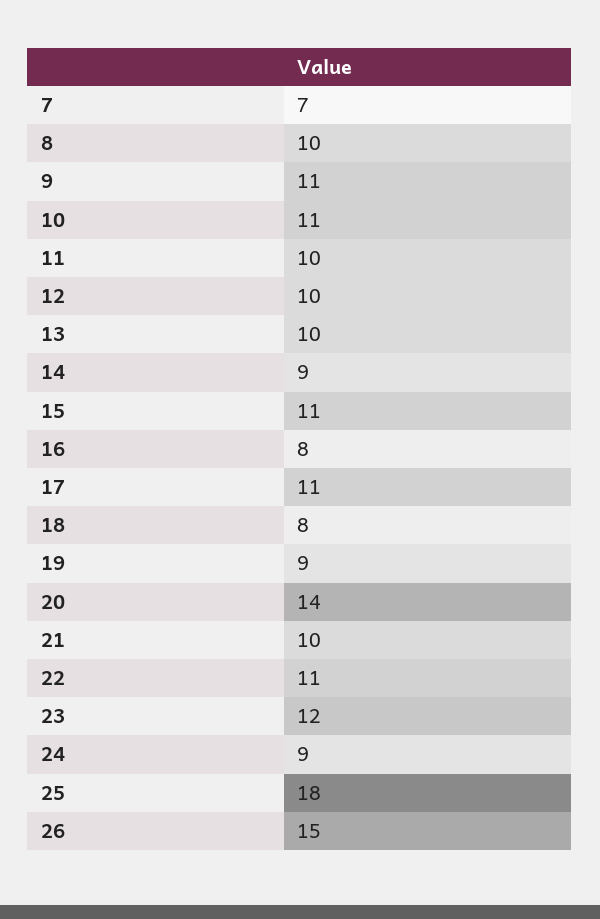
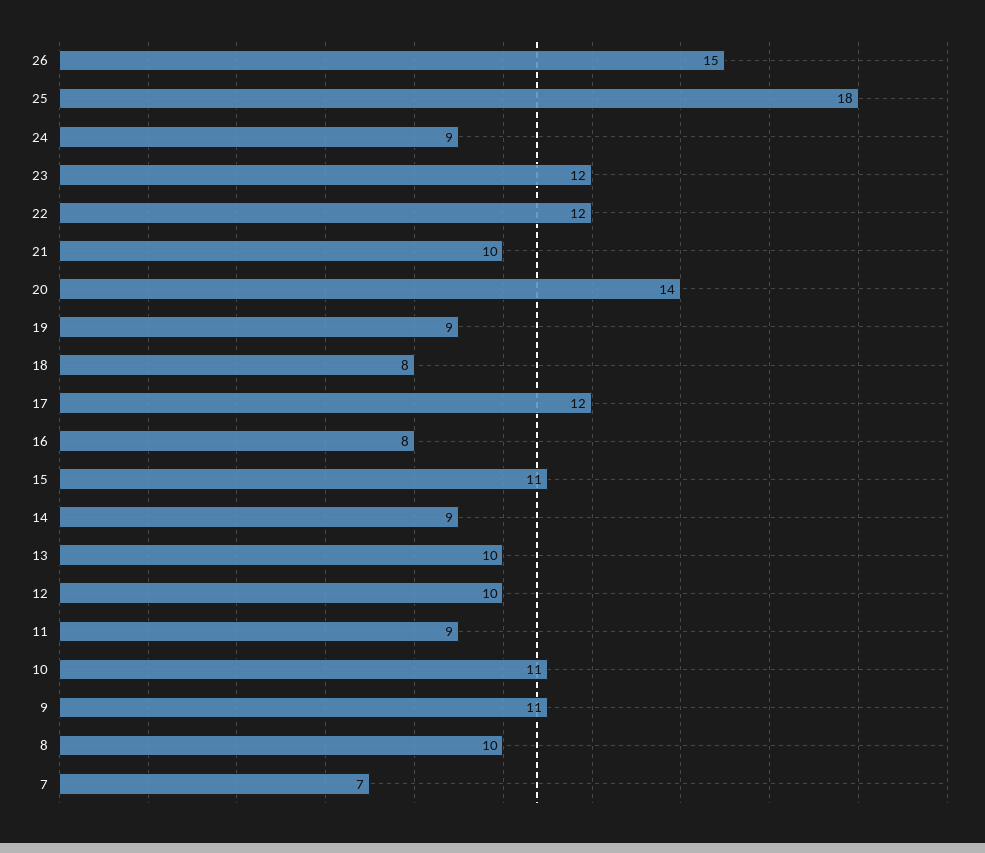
11: 10 -> 9
17: 11 -> 12
22: 11 -> 12

